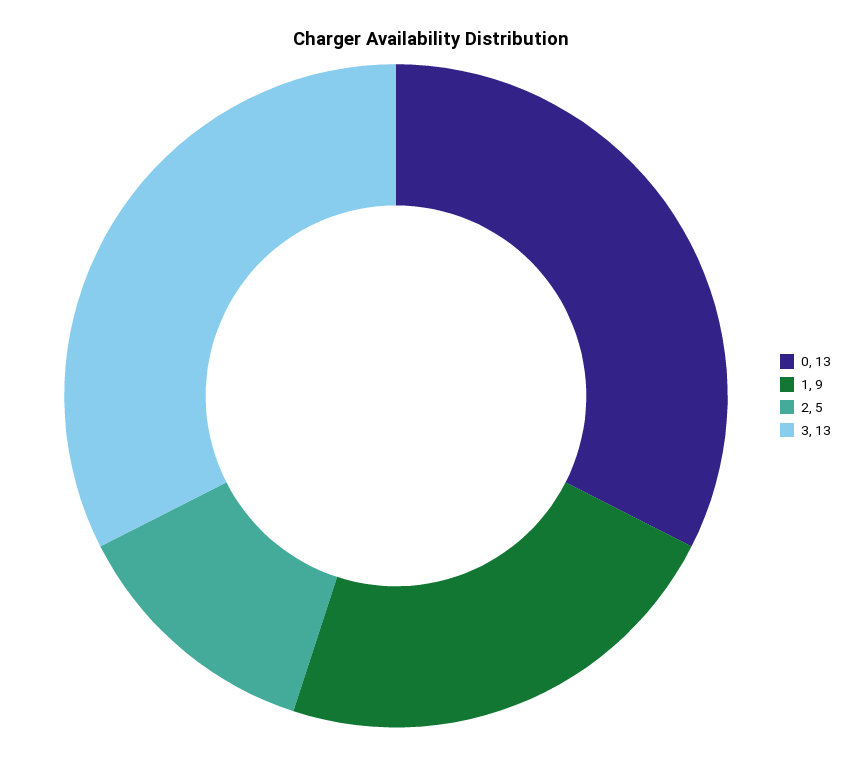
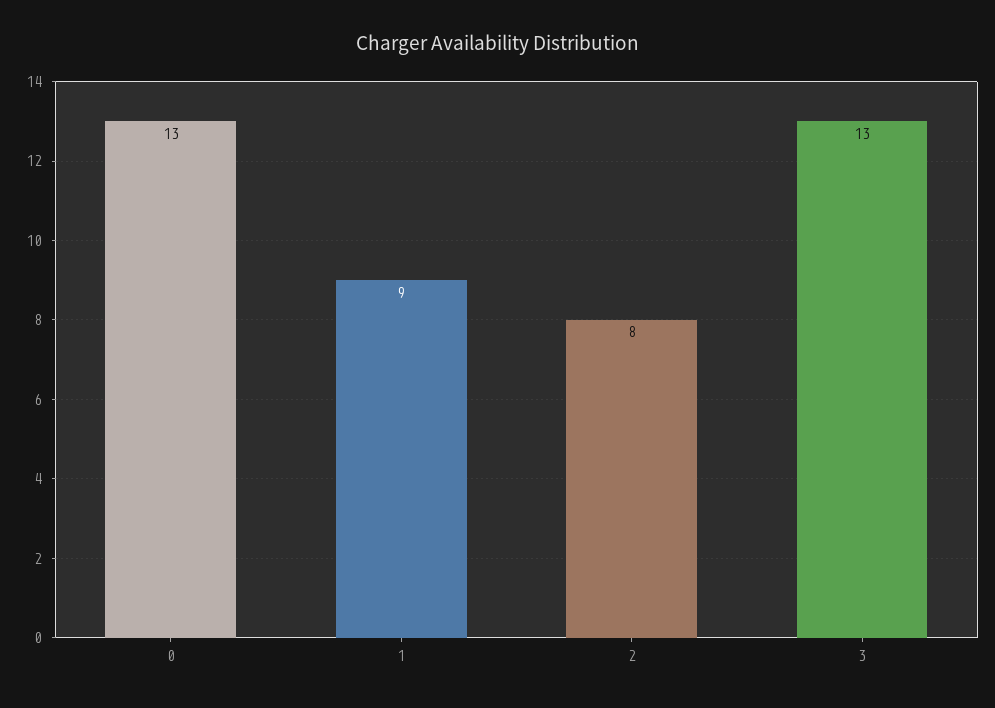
2: 5 -> 8

